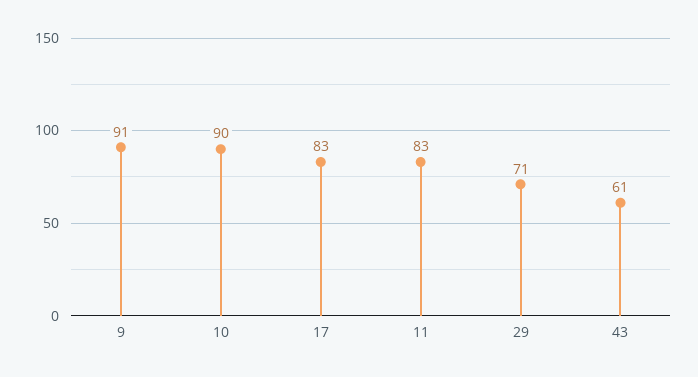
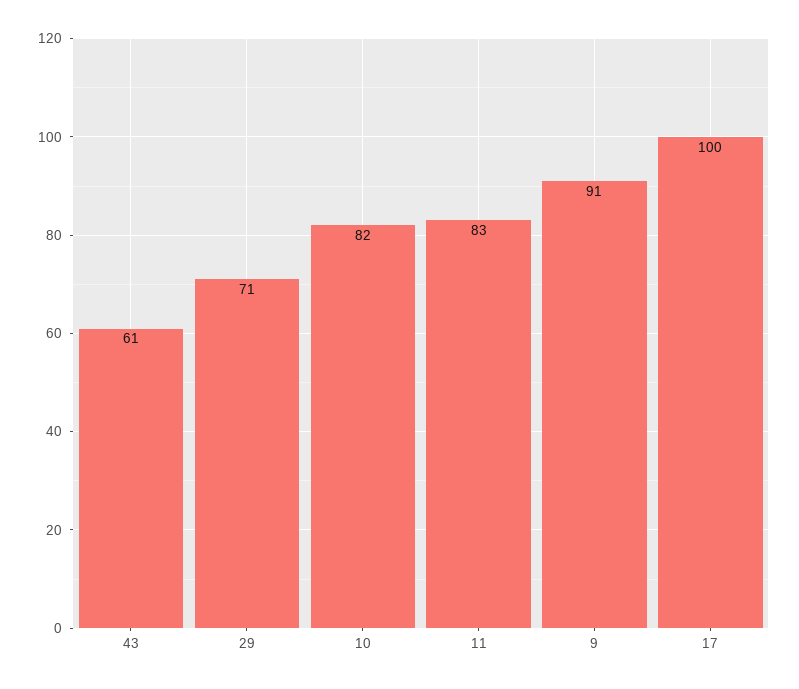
10: 90 -> 82
17: 83 -> 100

